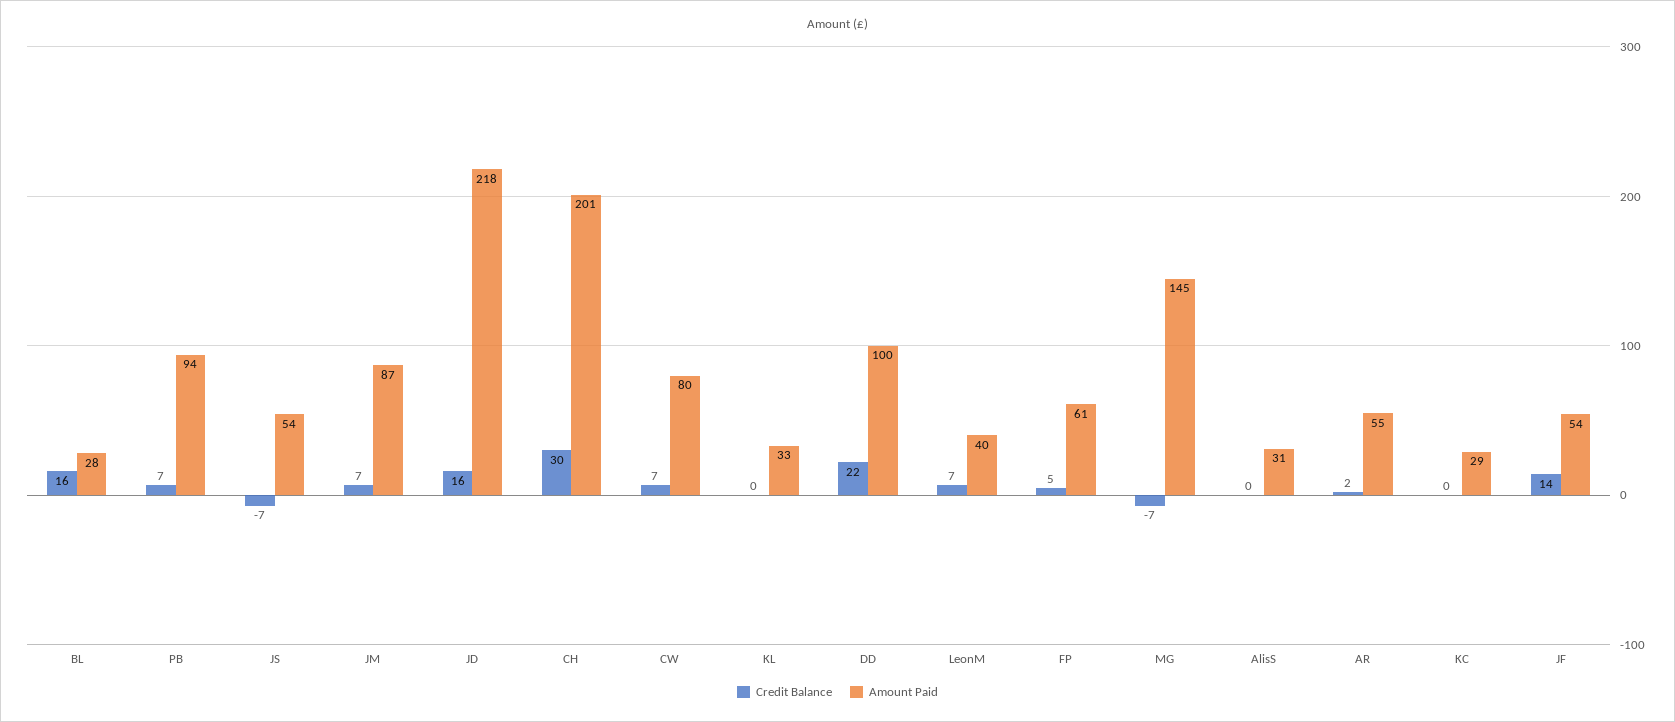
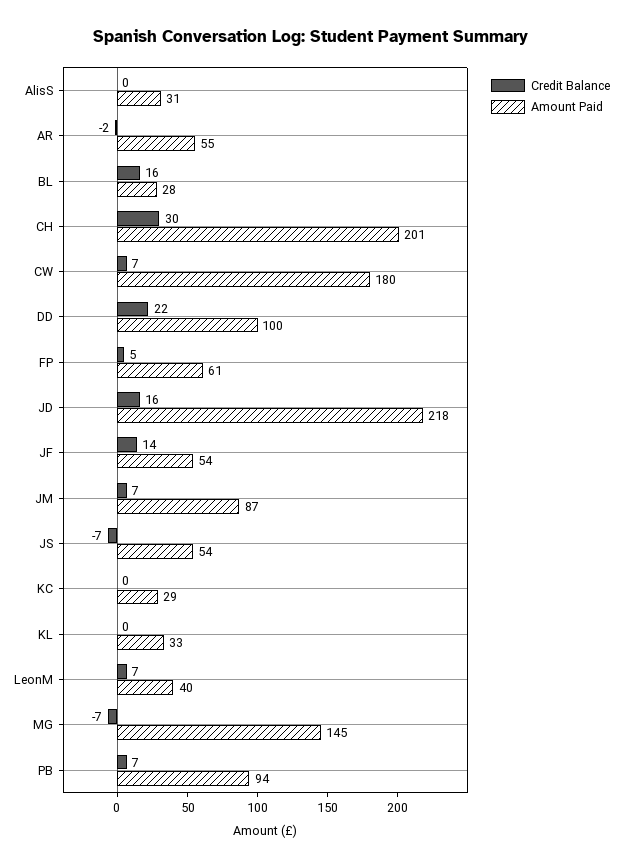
Amount Paid, CW: 80 -> 180
Credit Balance, AR: 2 -> -2

